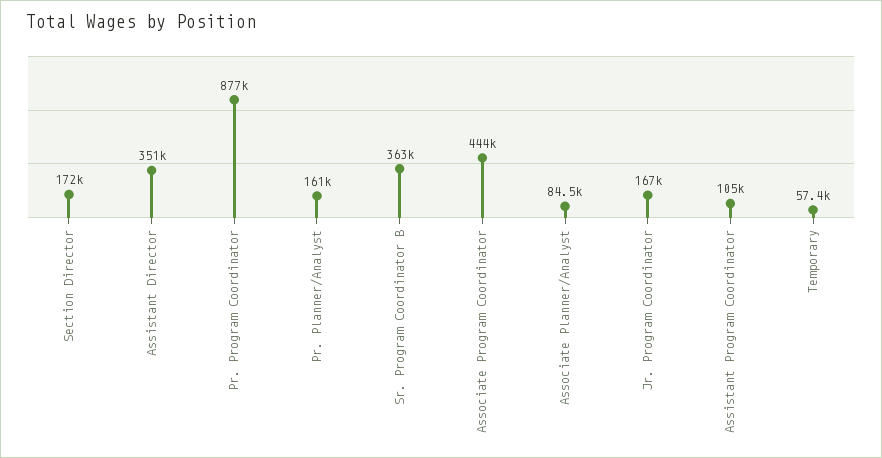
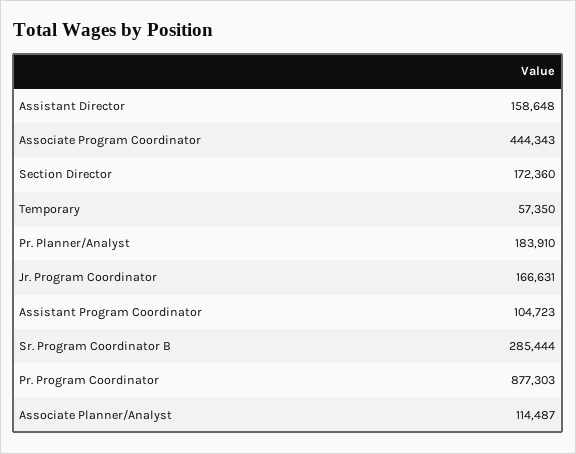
Assistant Director: 351000 -> 158648
Pr. Planner/Analyst: 161000 -> 183910
Sr. Program Coordinator B: 363000 -> 285444
Associate Planner/Analyst: 84500 -> 114487

